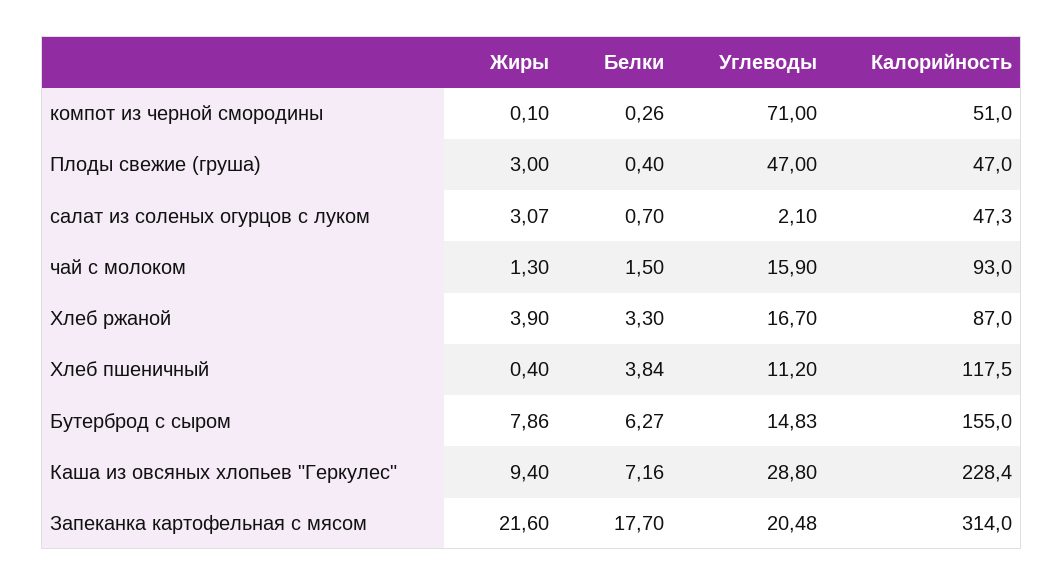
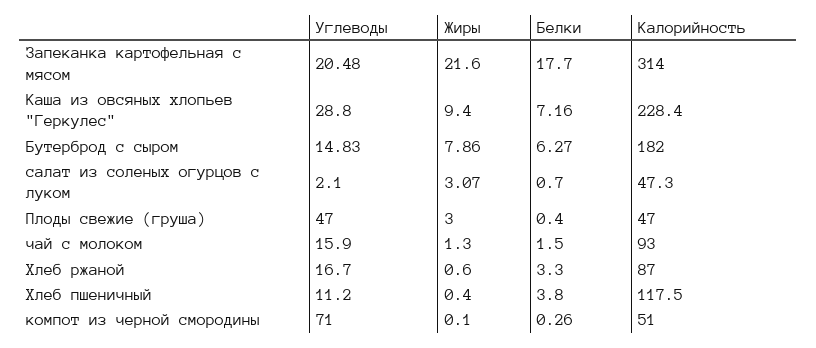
Жиры, Хлеб ржаной: 3.9 -> 0.6
Белки, Хлеб пшеничный: 3.84 -> 3.8
Калорийность, Бутерброд с сыром: 155 -> 182

